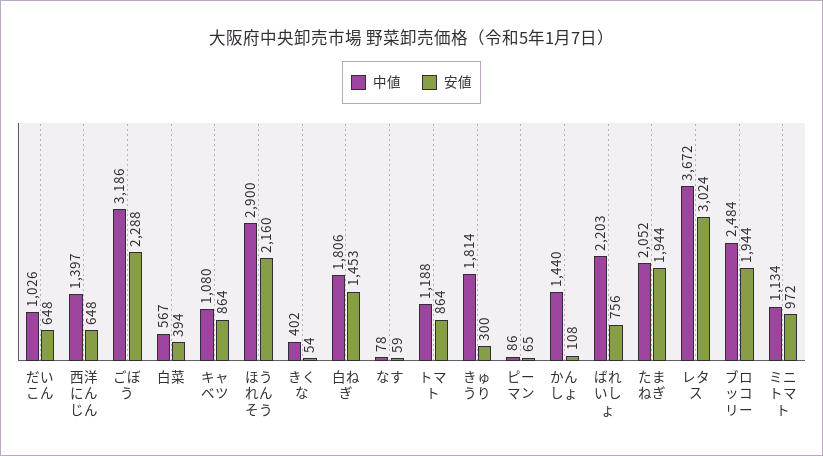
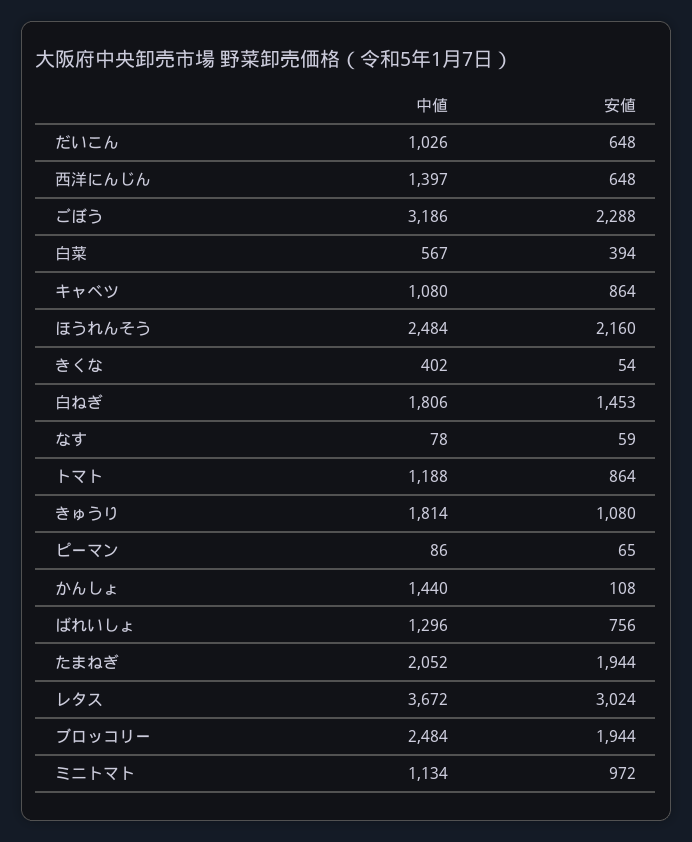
中値, ほうれんそう: 2900 -> 2484
安値, きゅうり: 300 -> 1080
中値, ばれいしょ: 2203 -> 1296

